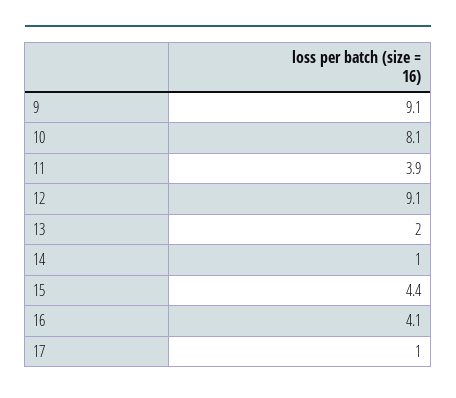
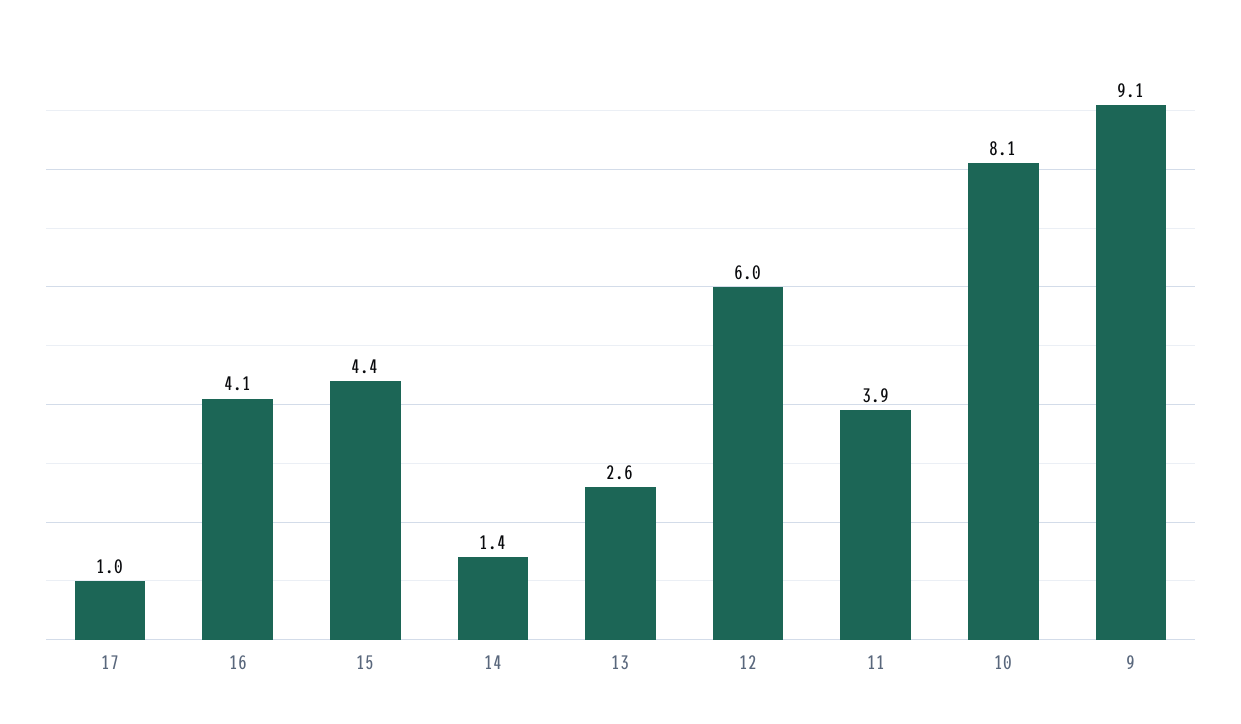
12: 9.1 -> 6
13: 2 -> 2.6
14: 1 -> 1.4

